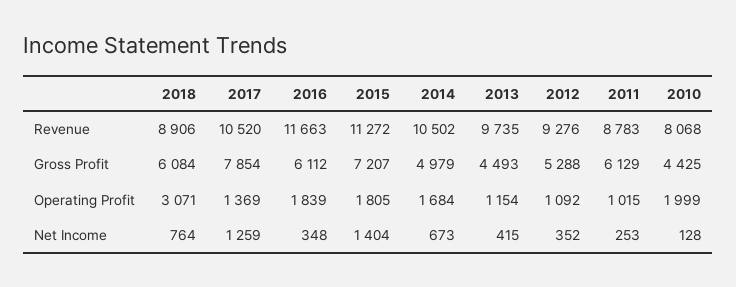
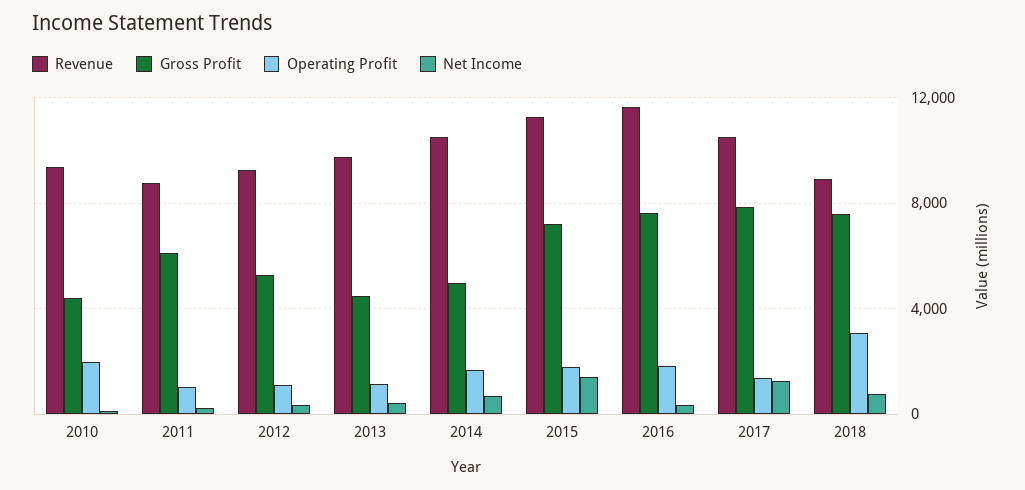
Revenue, 2010: 8068 -> 9500
Gross Profit, 2018: 6084 -> 7500
Gross Profit, 2016: 6112 -> 7500

